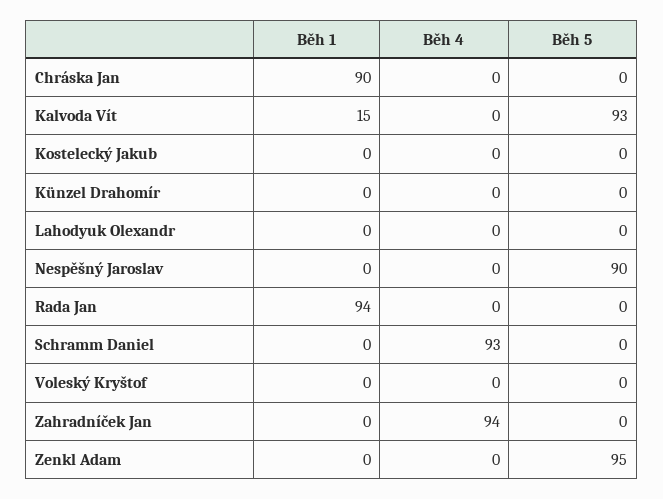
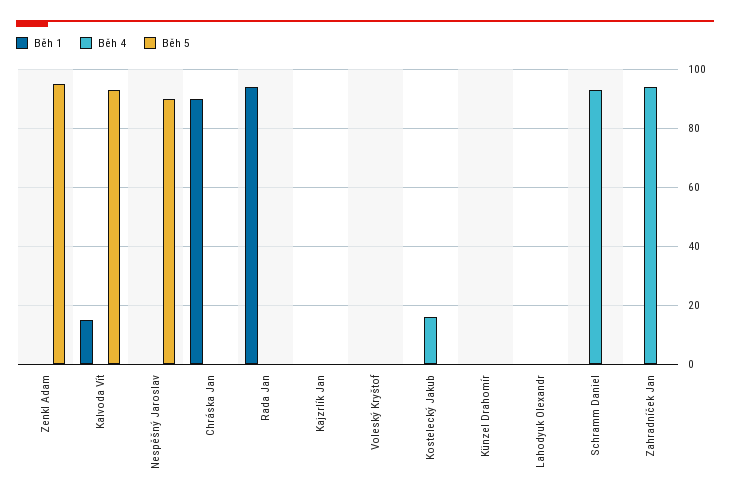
Běh 4, Kostelecký Jakub: 0 -> 15
Běh 1, Kajzrlík Jan: none -> 0
Běh 4, Kajzrlík Jan: none -> 0
Běh 5, Kajzrlík Jan: none -> 0

